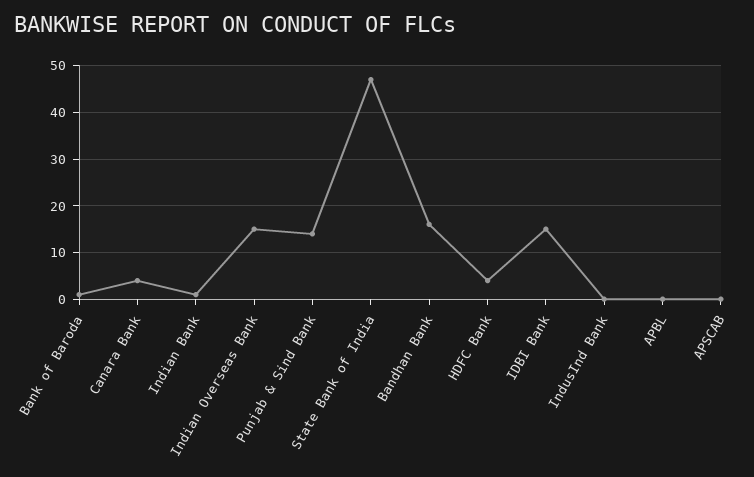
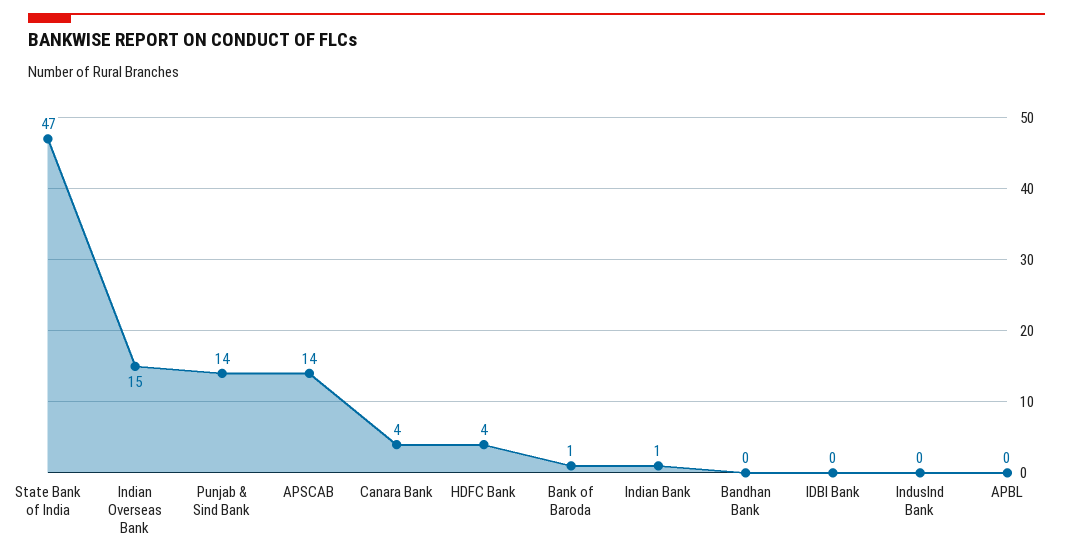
Bandhan Bank: 15 -> 0
IDBI Bank: 15 -> 0
APSCAB: 0 -> 14

